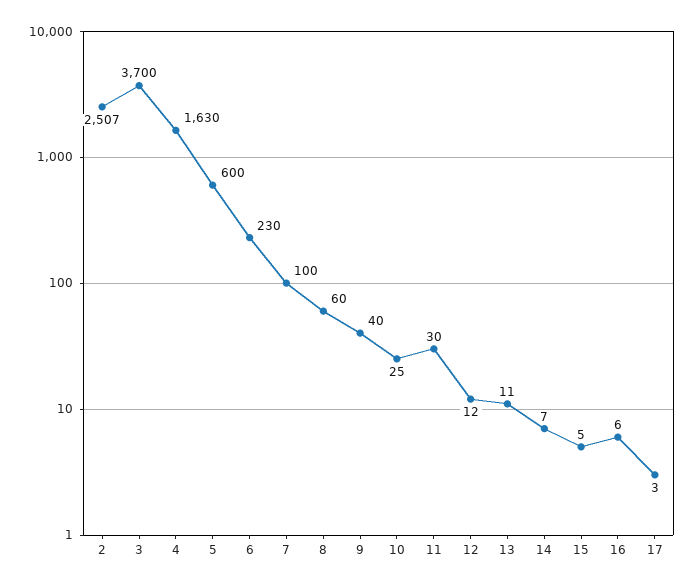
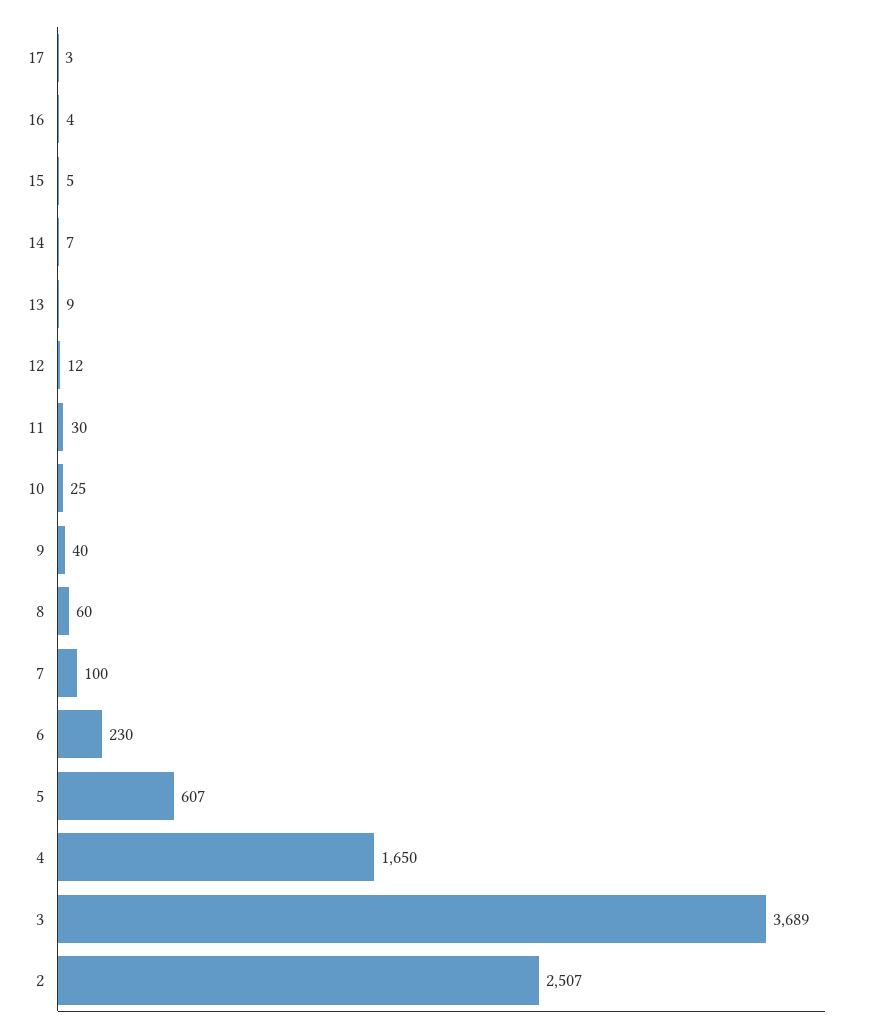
3: 3700 -> 3689
4: 1630 -> 1650
5: 600 -> 607
13: 11 -> 9
16: 6 -> 4

